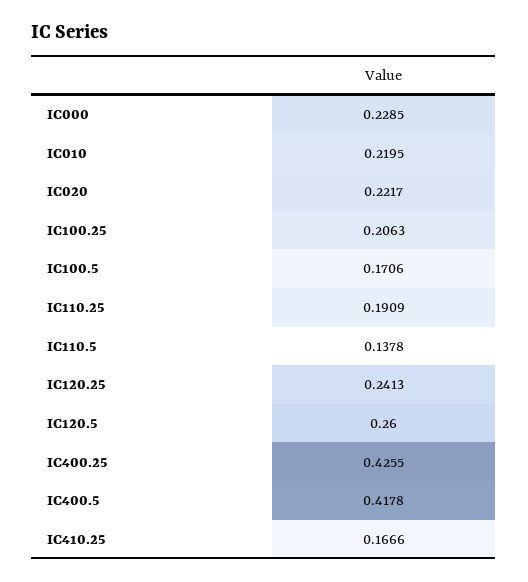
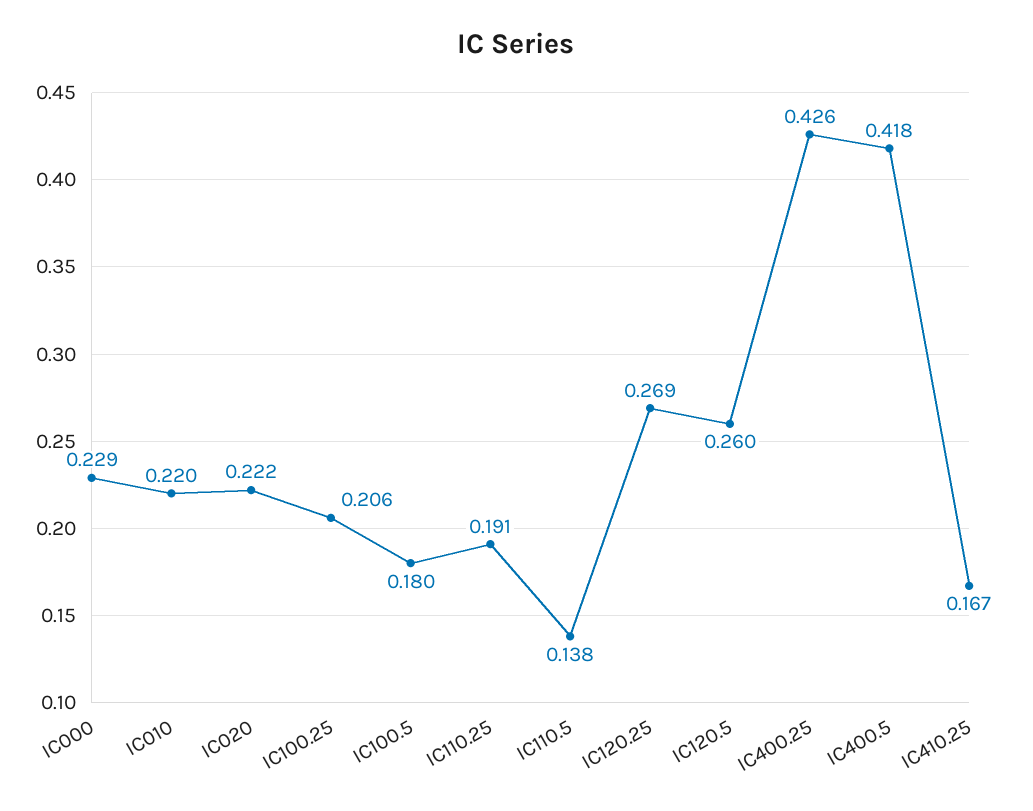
IC100.5: 0.1706 -> 0.18
IC120.25: 0.2413 -> 0.269

